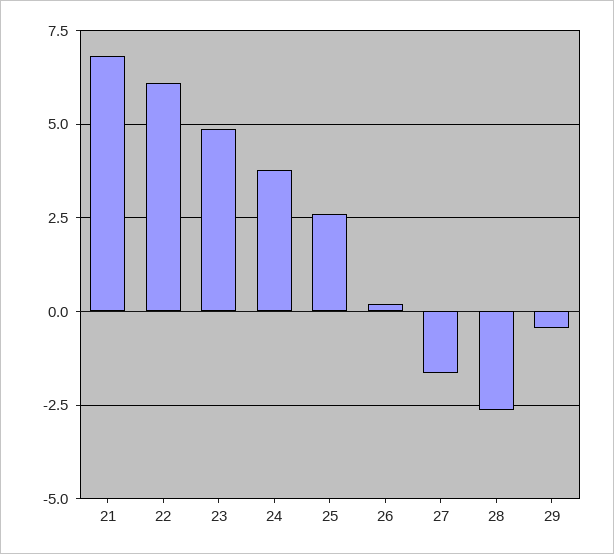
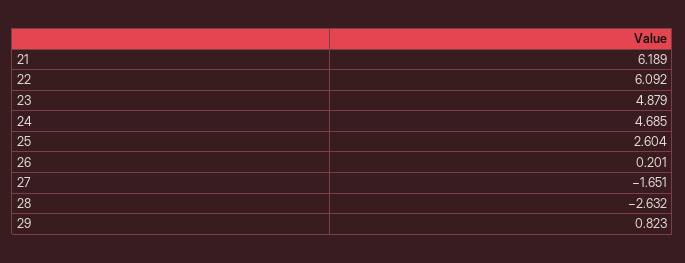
21: 6.75 -> 6.189
24: 3.75 -> 4.685
29: -0.5 -> 0.823

